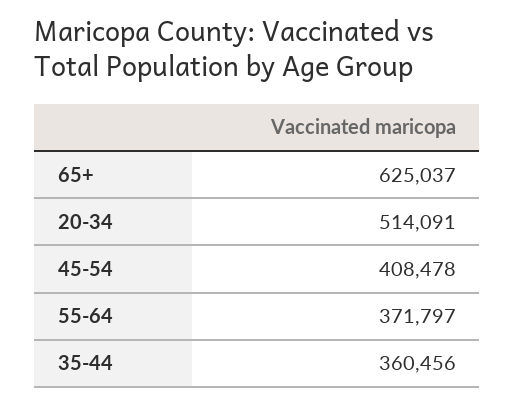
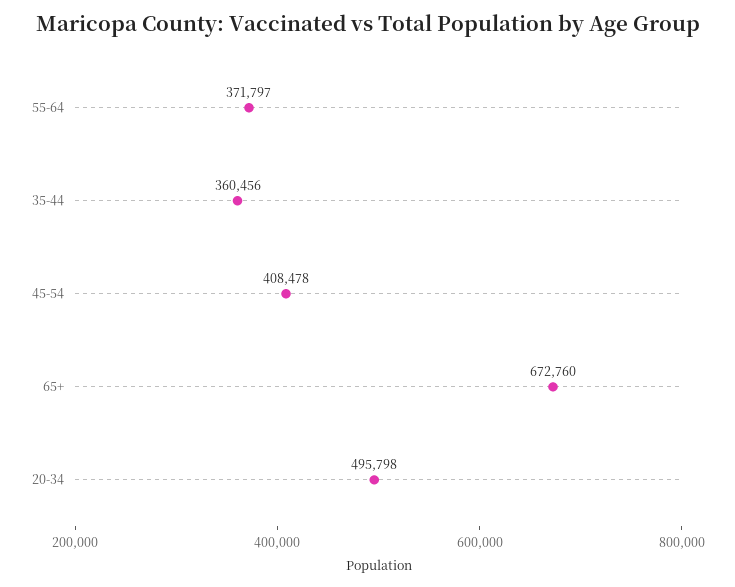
65+: 625037 -> 672760
20-34: 514091 -> 495798

